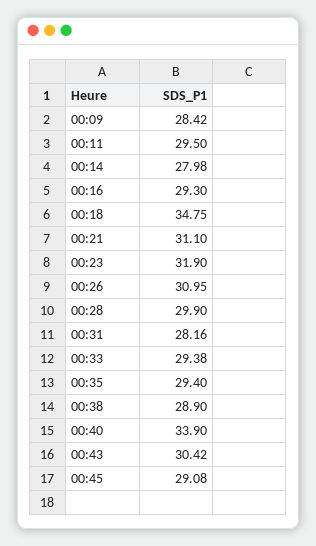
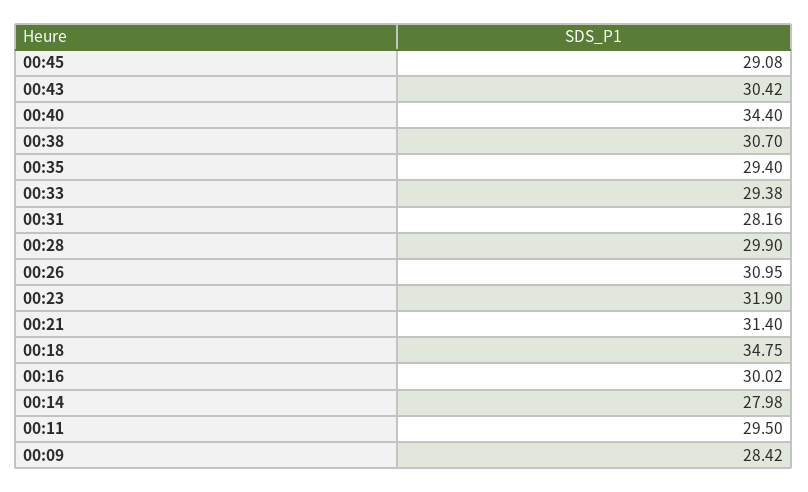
00:16: 29.3 -> 30.02
00:21: 31.1 -> 31.4
00:38: 28.9 -> 30.7
00:40: 33.9 -> 34.4

